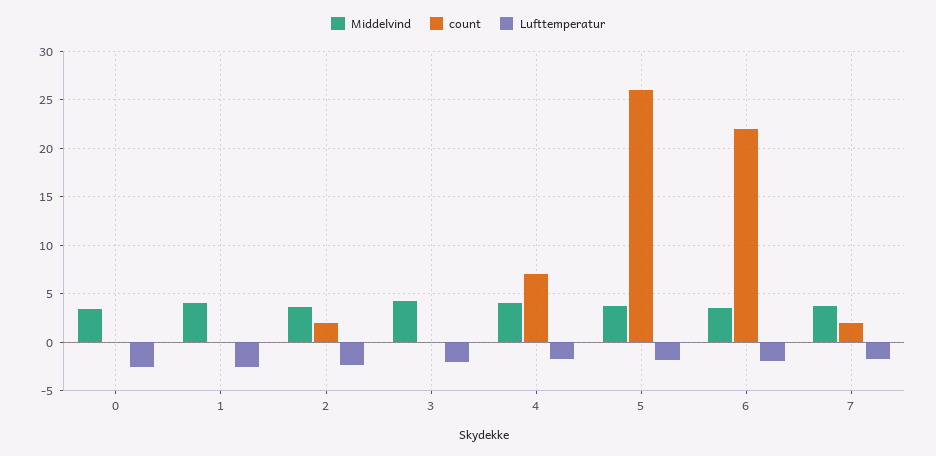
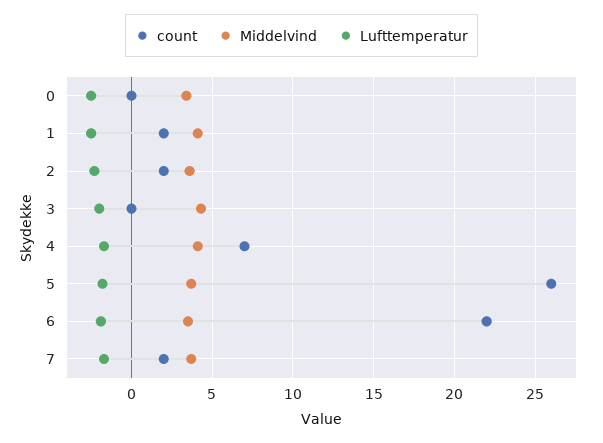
count, 1: 0 -> 2

